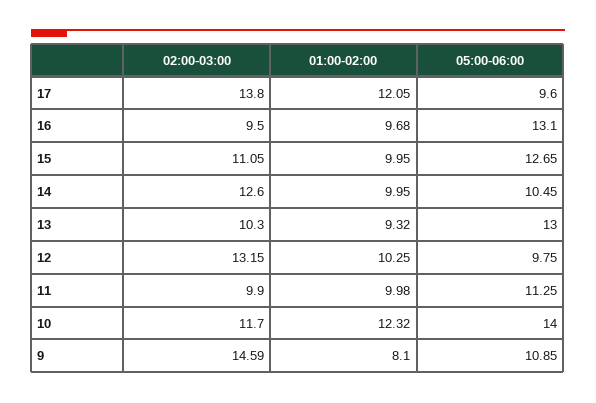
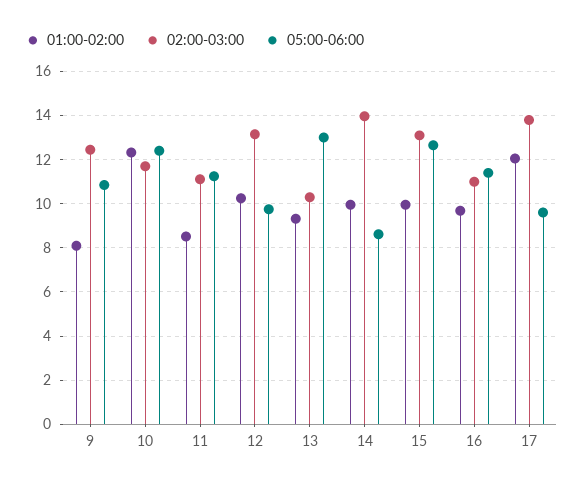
02:00-03:00, 16: 9.5 -> 11
05:00-06:00, 16: 13.1 -> 11.5
02:00-03:00, 15: 11.05 -> 13
02:00-03:00, 14: 12.6 -> 14
05:00-06:00, 14: 10.45 -> 8.5
02:00-03:00, 11: 9.9 -> 11
01:00-02:00, 11: 9.98 -> 8.5
05:00-06:00, 10: 14 -> 12.5
02:00-03:00, 9: 14.59 -> 12.5

